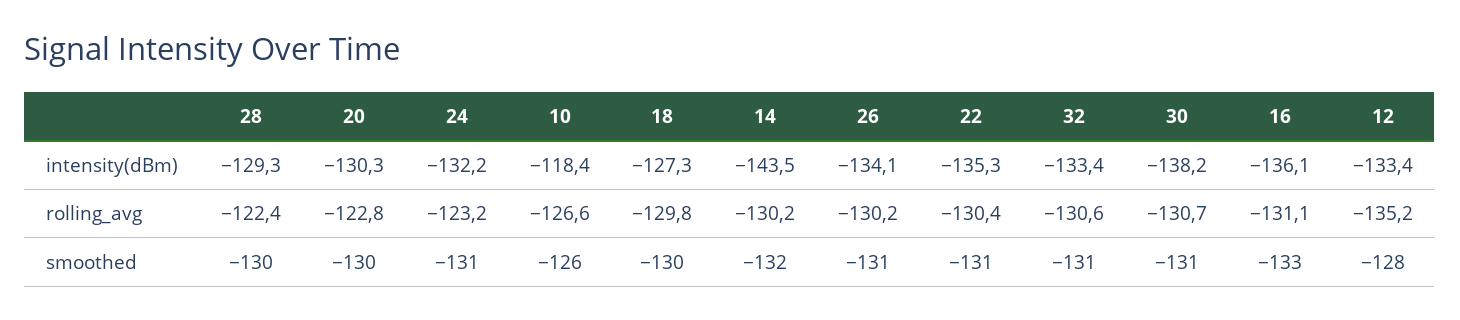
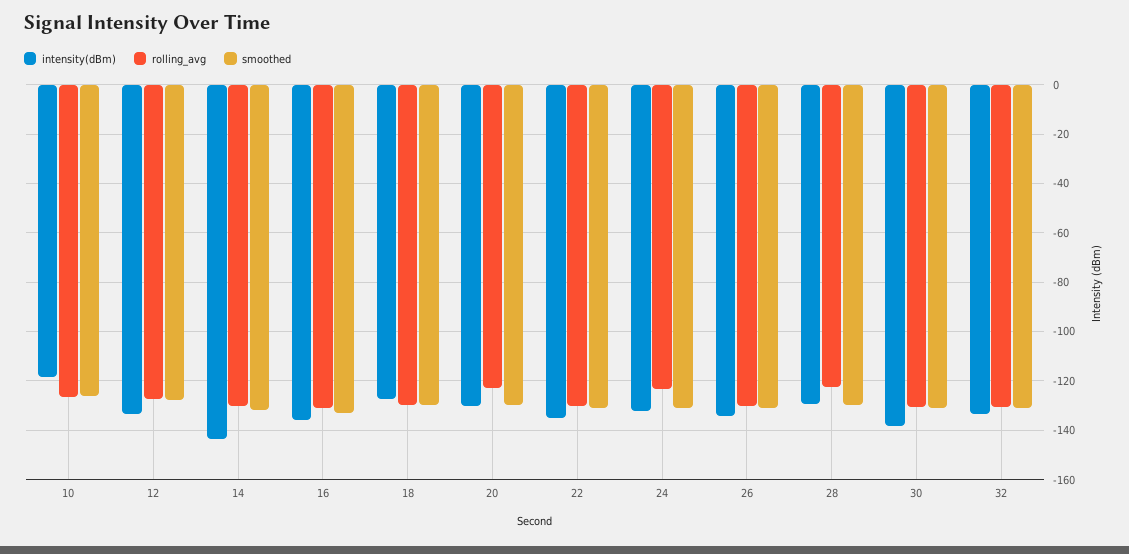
rolling_avg, 12: -135.2 -> -127.5

